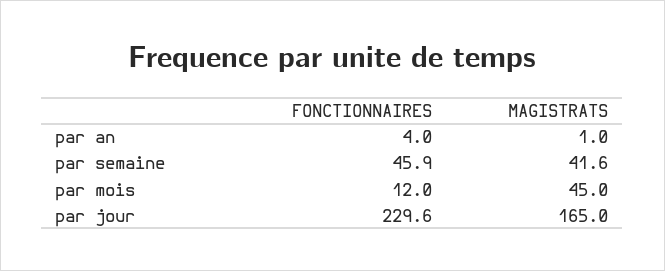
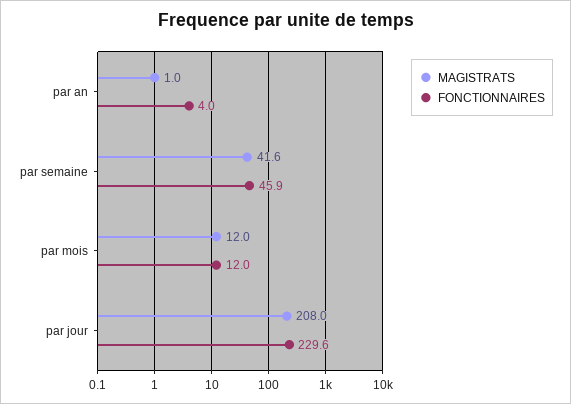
MAGISTRATS, par mois: 45 -> 12
MAGISTRATS, par jour: 165 -> 208

